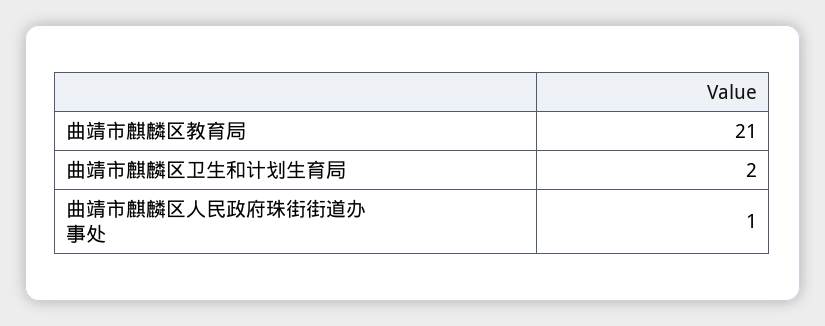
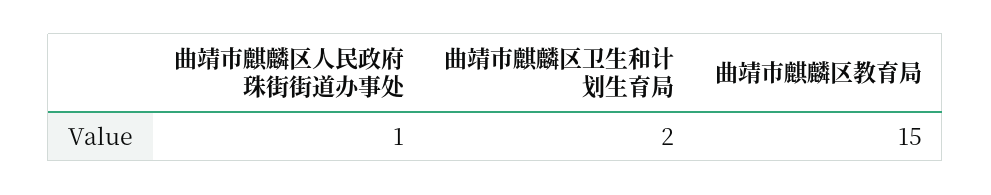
曲靖市麒麟区教育局: 21 -> 15

